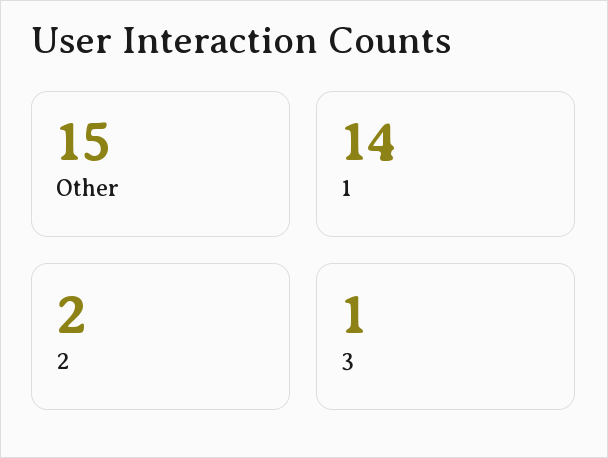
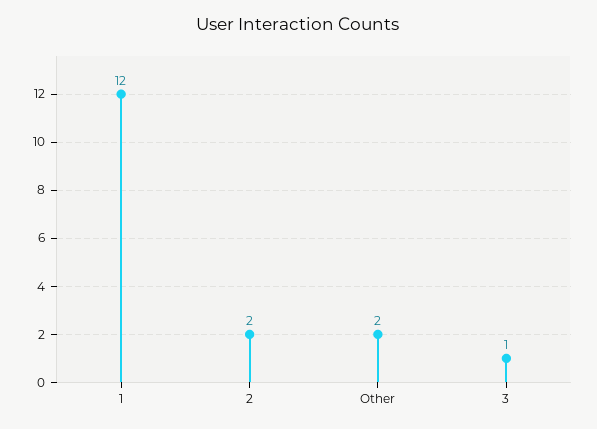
Other: 15 -> 2
1: 14 -> 12

